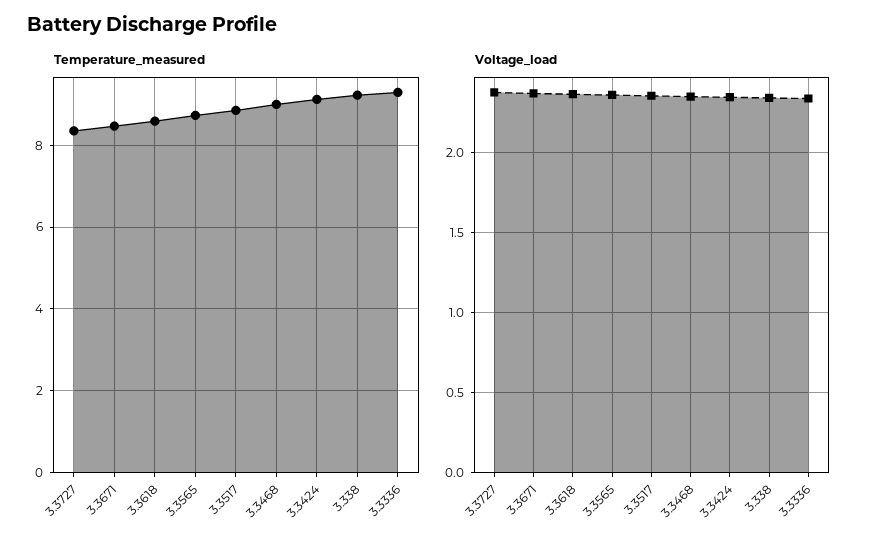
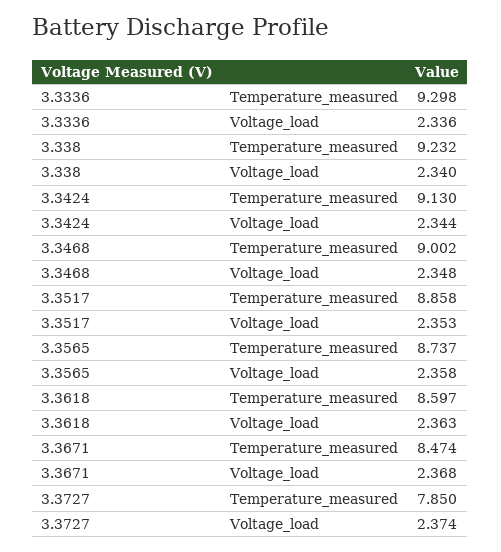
Temperature_measured, 3.3727: 8.4 -> 7.85

